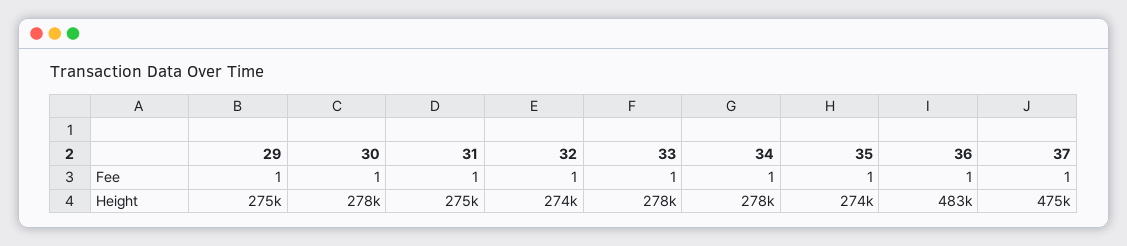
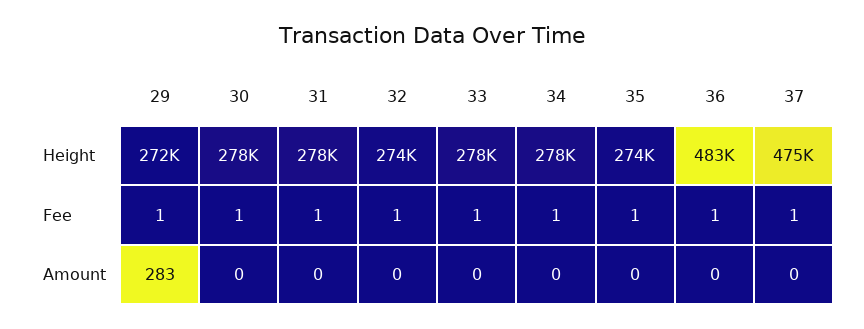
29, Height: 275000 -> 272000
31, Height: 275000 -> 278000
29, Amount: none -> 283
30, Amount: none -> 0
31, Amount: none -> 0
32, Amount: none -> 0
33, Amount: none -> 0
34, Amount: none -> 0
35, Amount: none -> 0
36, Amount: none -> 0
37, Amount: none -> 0

